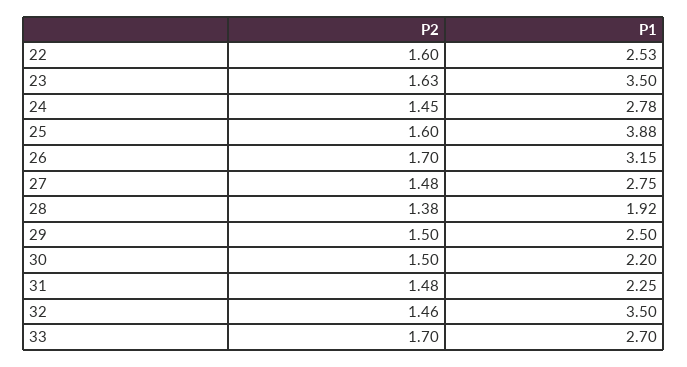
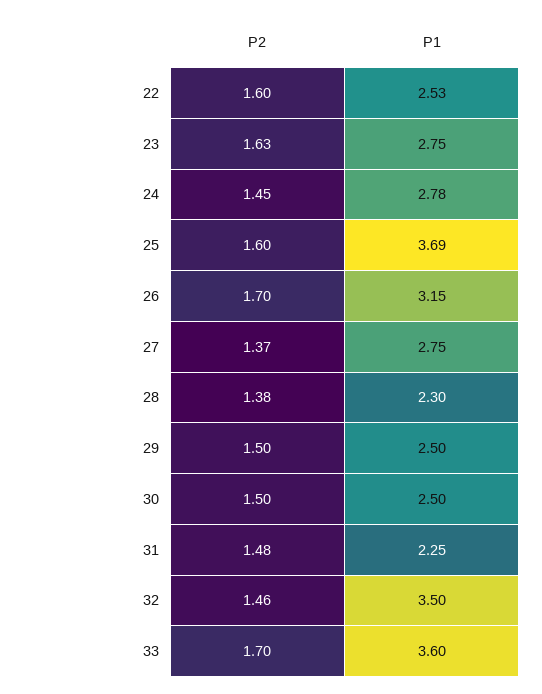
P1, 23: 3.5 -> 2.75
P1, 25: 3.88 -> 3.69
P2, 27: 1.48 -> 1.37
P1, 28: 1.92 -> 2.3
P1, 30: 2.2 -> 2.5
P1, 33: 2.7 -> 3.6

